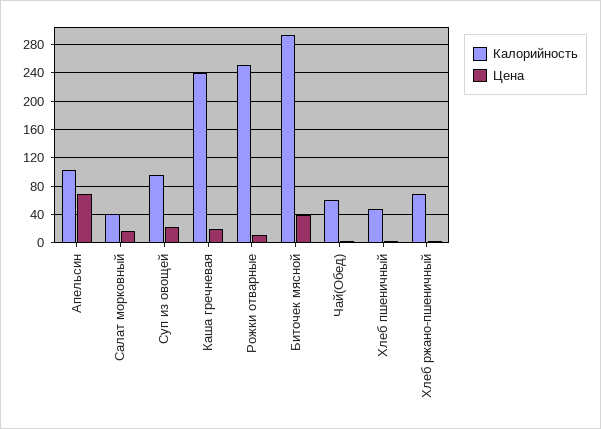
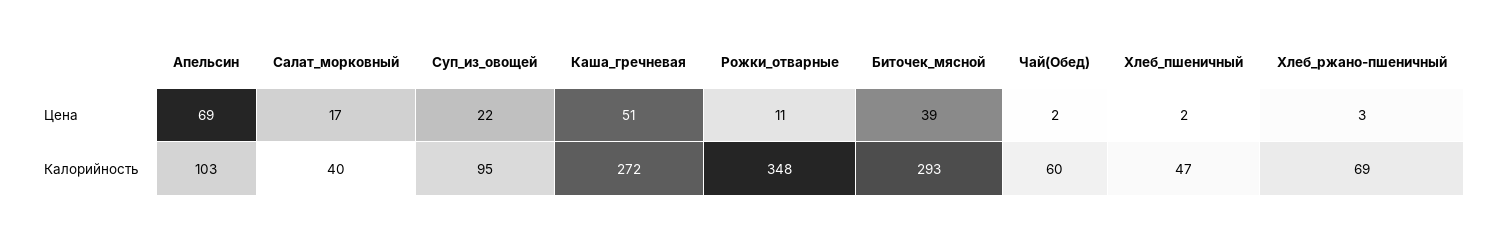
Калорийность, Каша гречневая: 240 -> 272
Цена, Каша гречневая: 20 -> 51
Калорийность, Рожки отварные: 250 -> 348

